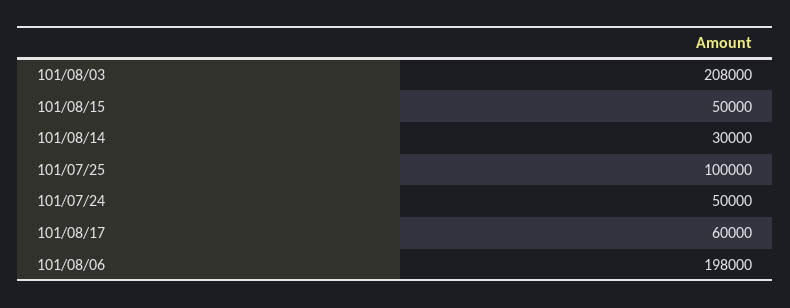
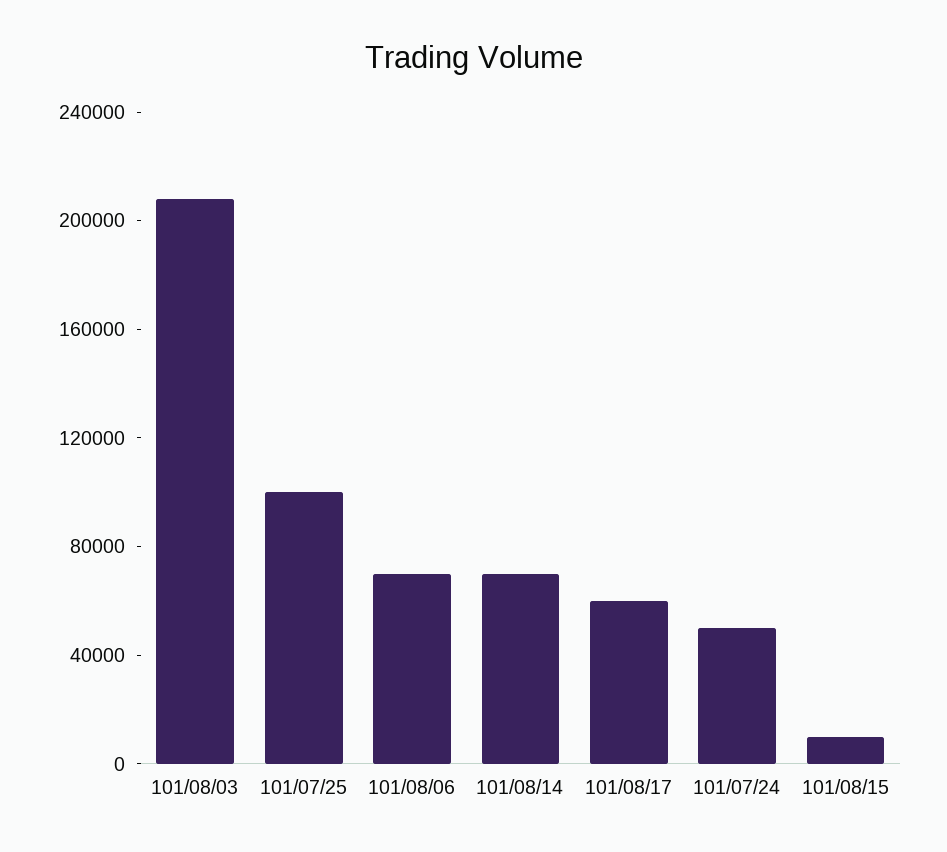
101/08/15: 50000 -> 10000
101/08/14: 30000 -> 70000
101/08/06: 198000 -> 70000

